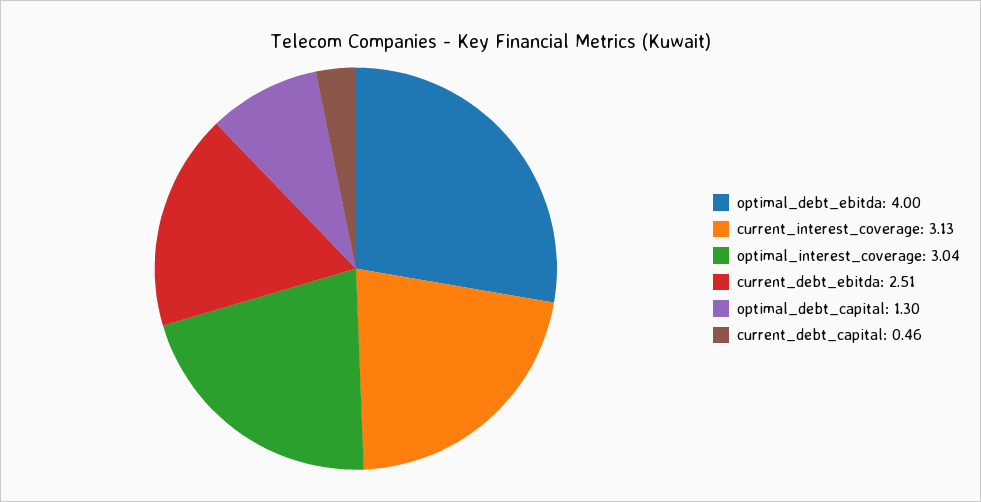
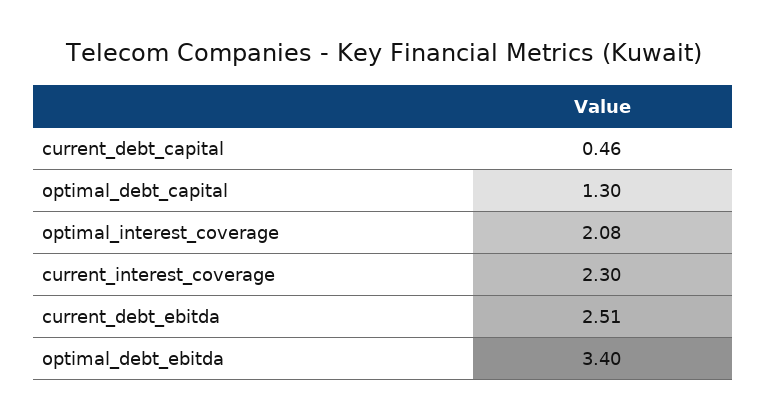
optimal_debt_ebitda: 4 -> 3.4
current_interest_coverage: 3.13 -> 2.3
optimal_interest_coverage: 3.04 -> 2.08

